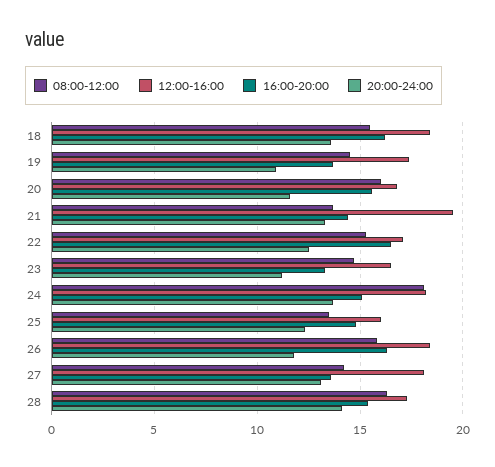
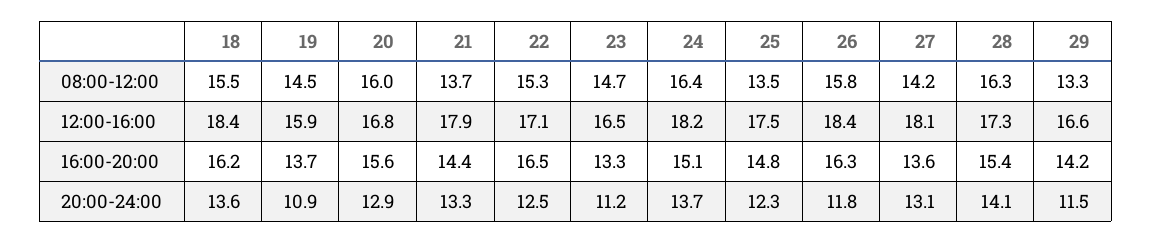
12:00-16:00, 19: 17.5 -> 15.9
20:00-24:00, 20: 11.5 -> 12.9
12:00-16:00, 21: 19.5 -> 17.9
08:00-12:00, 24: 18 -> 16.4
12:00-16:00, 25: 16 -> 17.5
08:00-12:00, 29: none -> 13.3
12:00-16:00, 29: none -> 16.6
16:00-20:00, 29: none -> 14.2
20:00-24:00, 29: none -> 11.5

